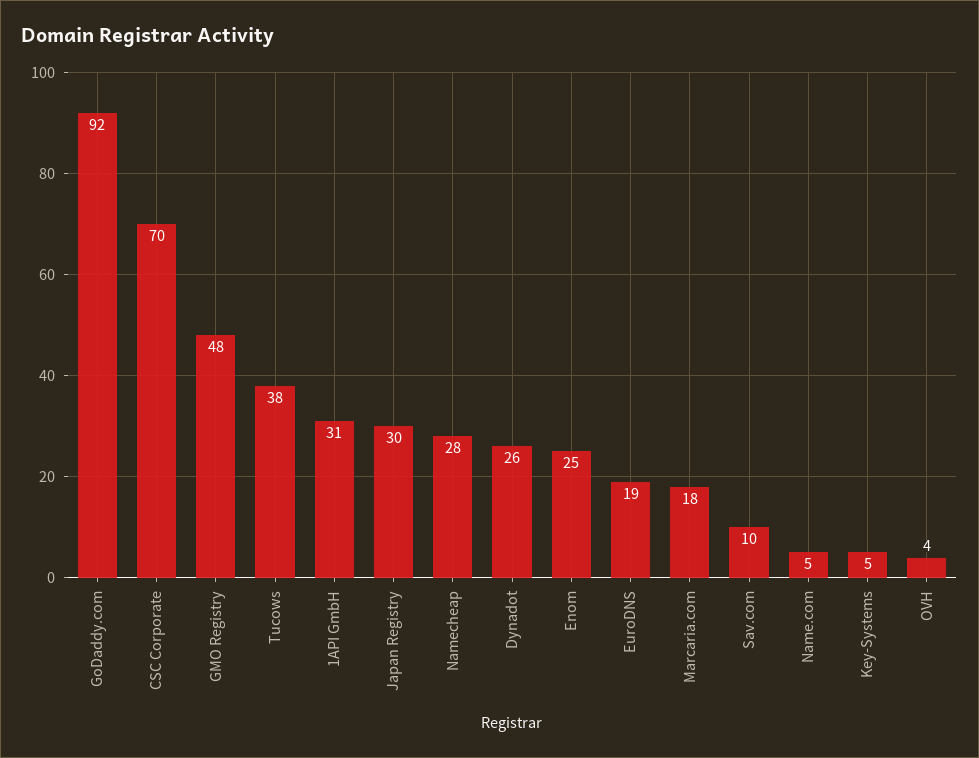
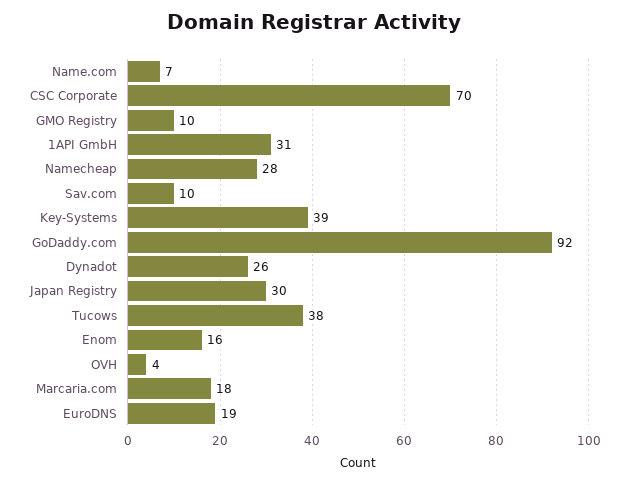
GMO Registry: 48 -> 10
Enom: 25 -> 16
Name.com: 5 -> 7
Key-Systems: 5 -> 39

